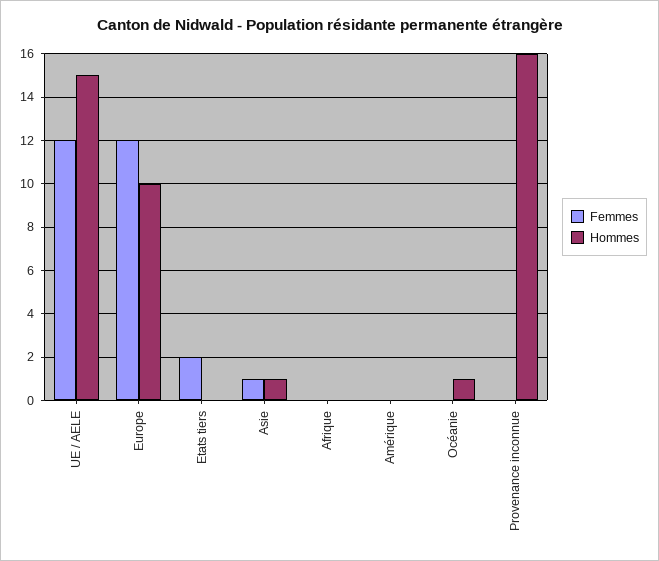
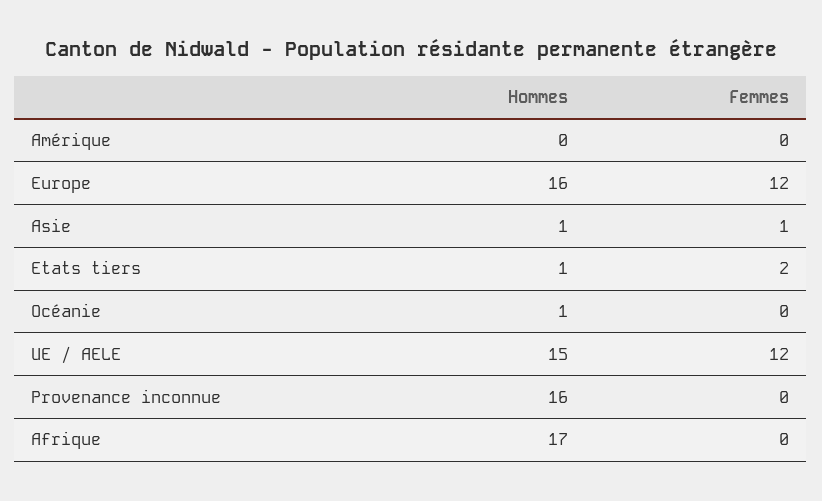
Hommes, Europe: 10 -> 16
Hommes, Etats tiers: 0 -> 1
Hommes, Afrique: 0 -> 17

